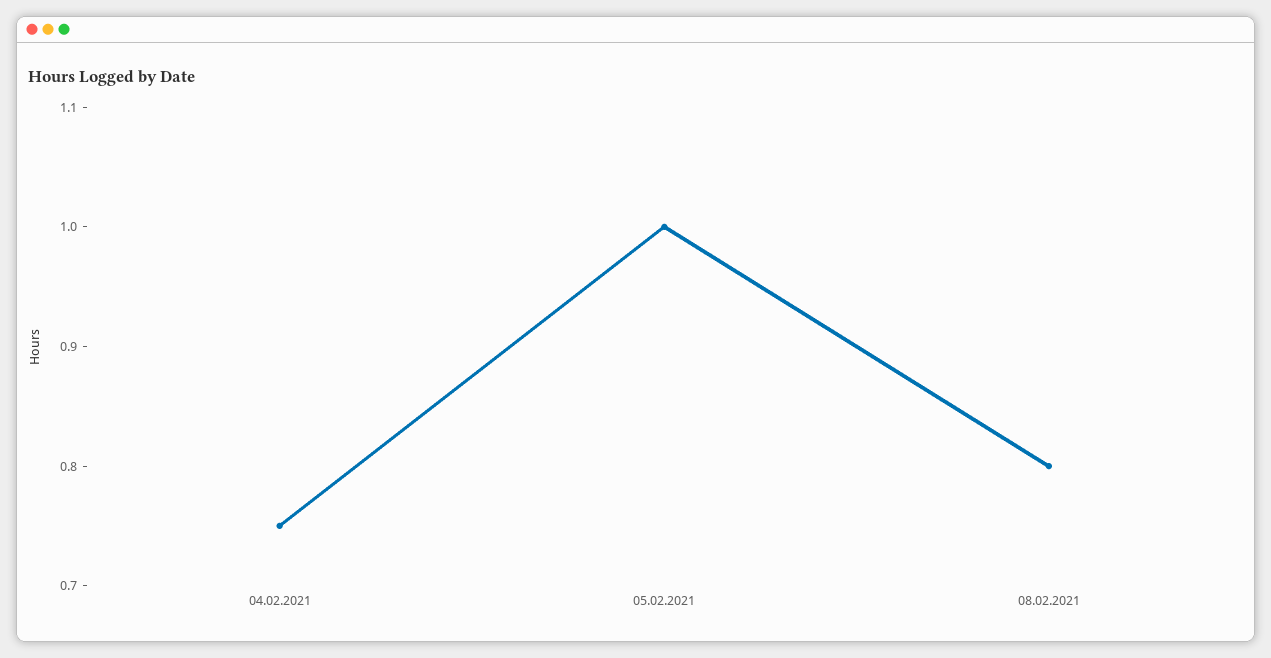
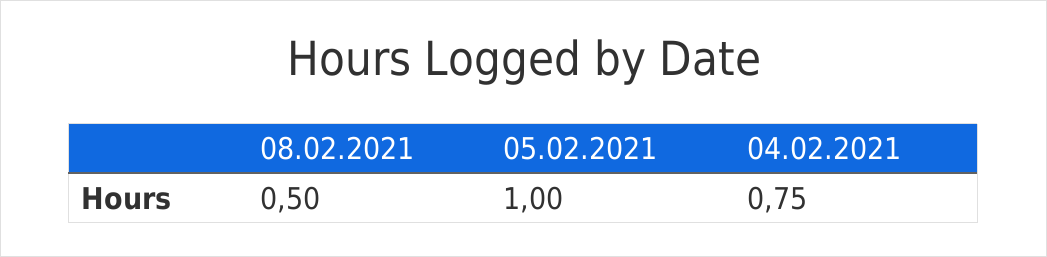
08.02.2021: 0.8 -> 0.5

